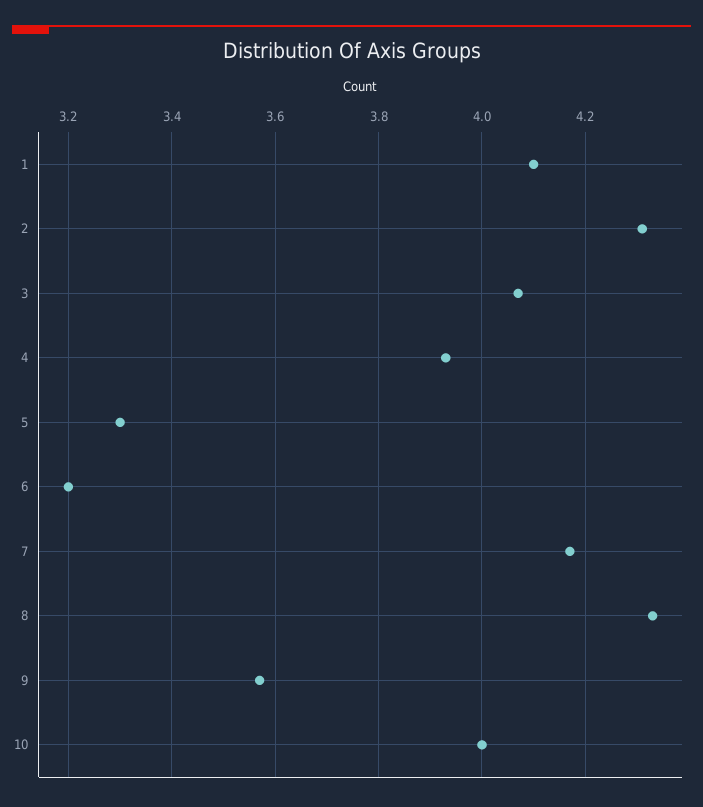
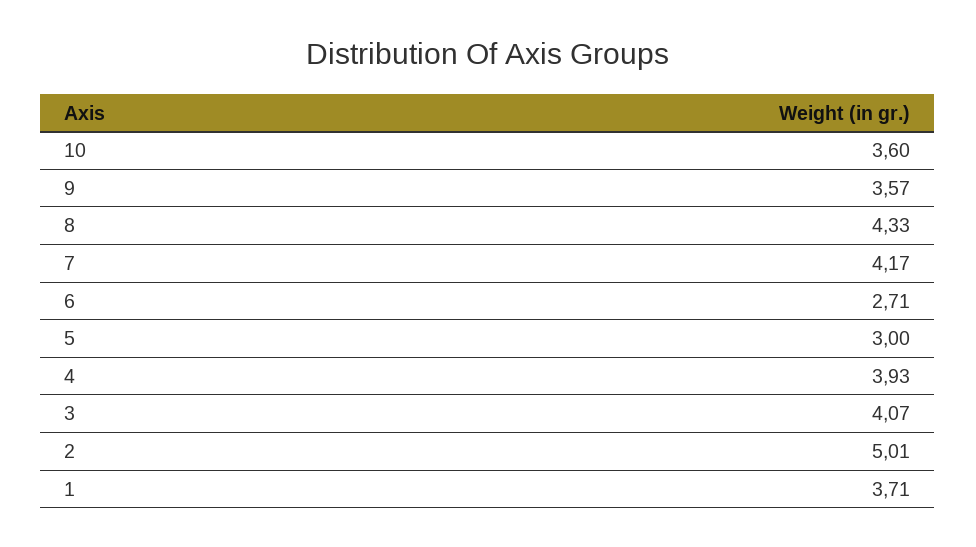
1: 4.1 -> 3.71
2: 4.3 -> 5.01
5: 3.3 -> 3
6: 3.2 -> 2.71
10: 4 -> 3.6

